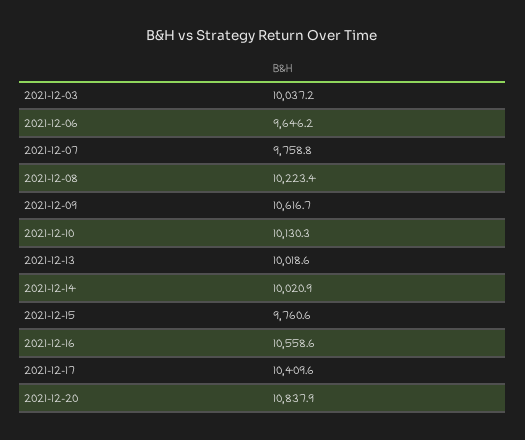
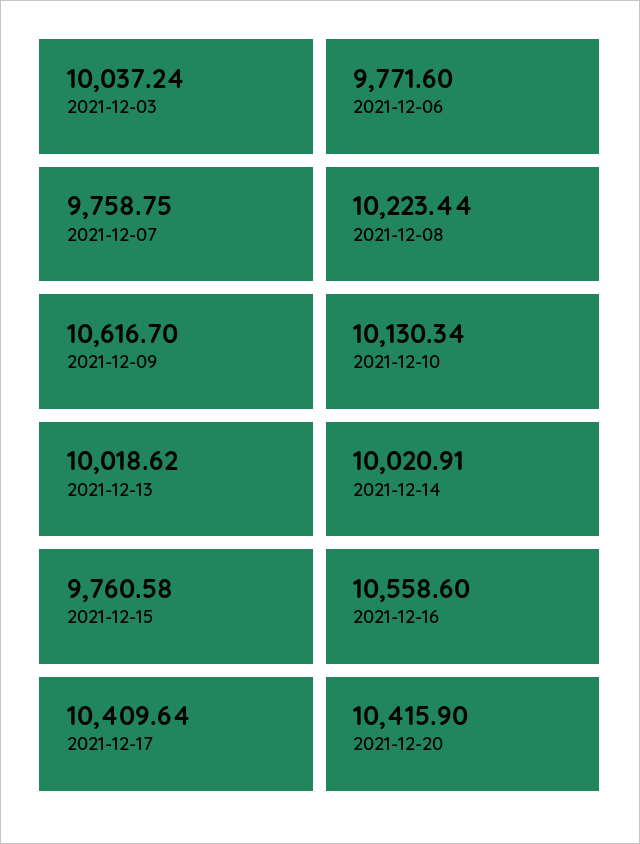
2021-12-06: 9646.2 -> 9771.6
2021-12-20: 10837.9 -> 10415.9

